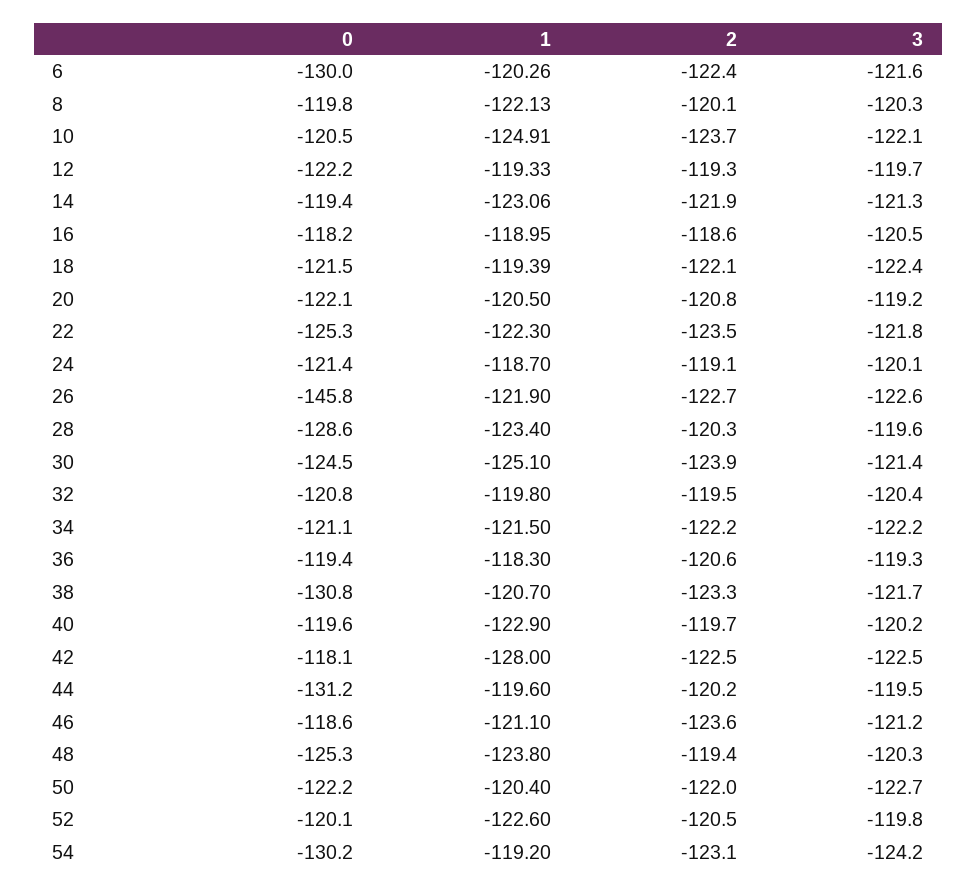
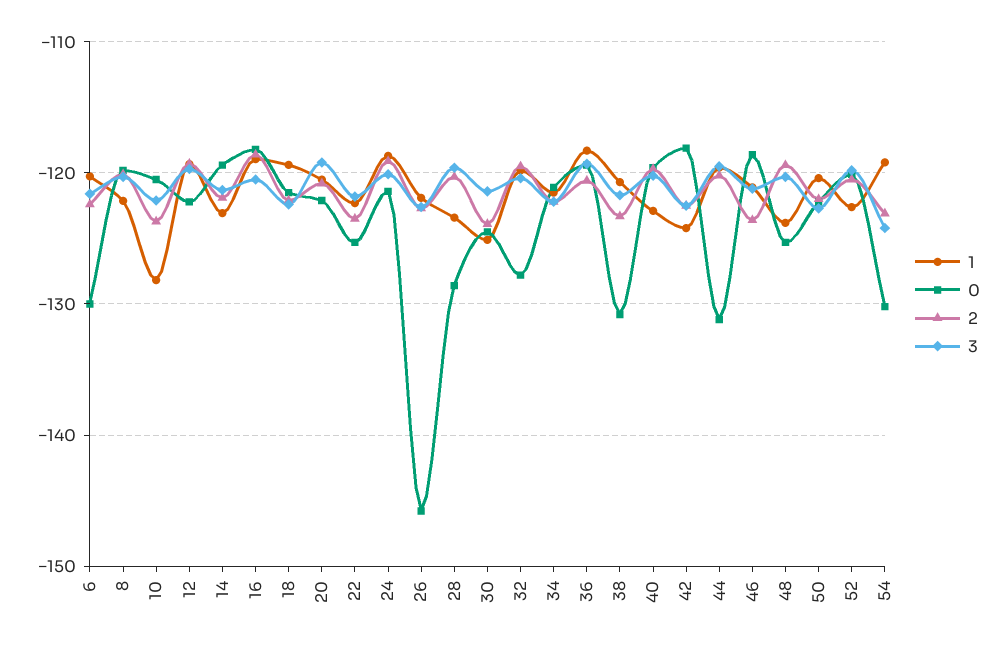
1, 10: -124.91 -> -128
0, 32: -120.8 -> -128
1, 42: -128 -> -124

